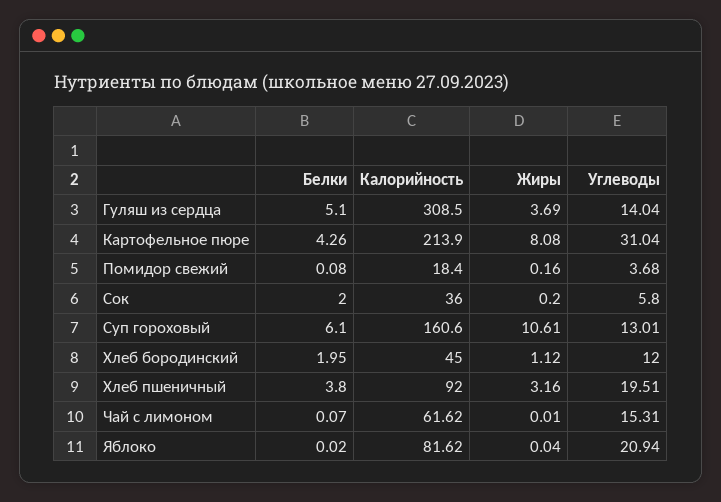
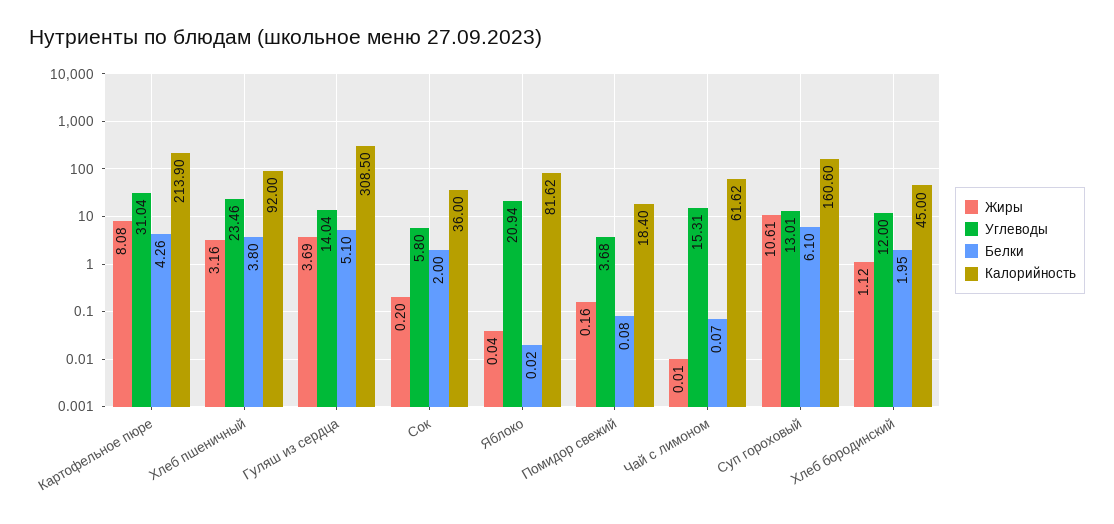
Углеводы, Хлеб пшеничный: 19.51 -> 23.46

